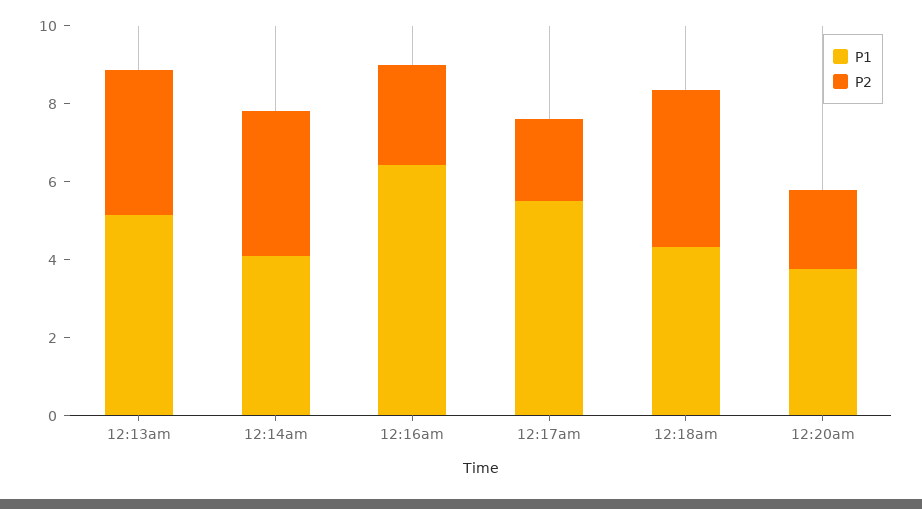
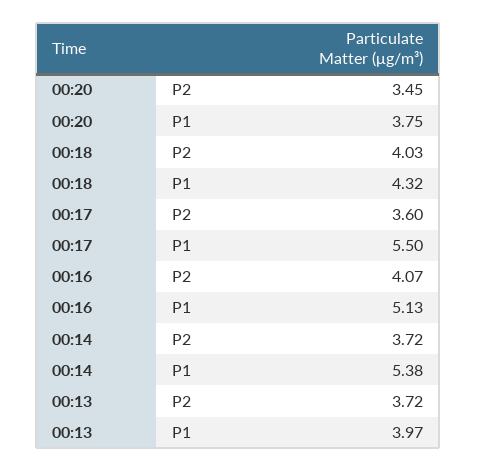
P1, 12:13am: 5 -> 3.97
P1, 12:14am: 4 -> 5.38
P1, 12:16am: 6.5 -> 5.13
P2, 12:16am: 2.5 -> 4.07
P2, 12:17am: 2 -> 3.6
P2, 12:20am: 2 -> 3.45

